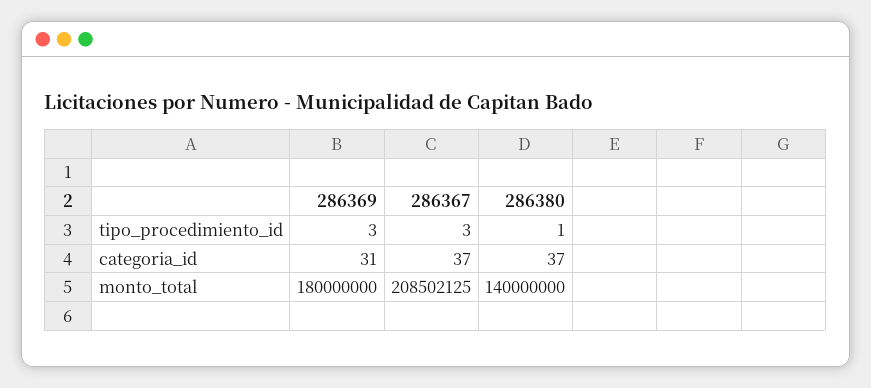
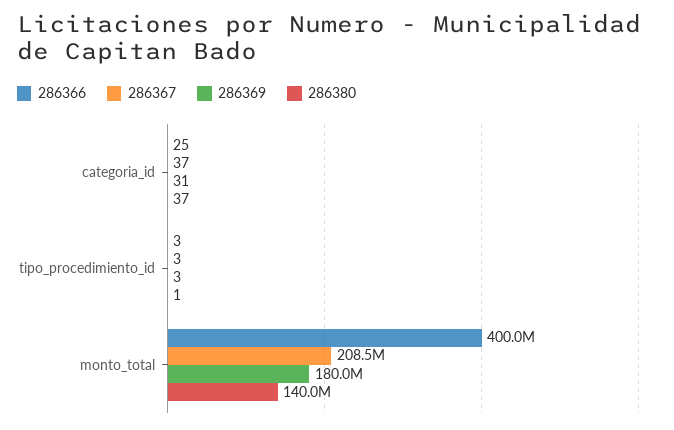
286366, categoria_id: none -> 25
286366, tipo_procedimiento_id: none -> 3
286366, monto_total: none -> 400000000

